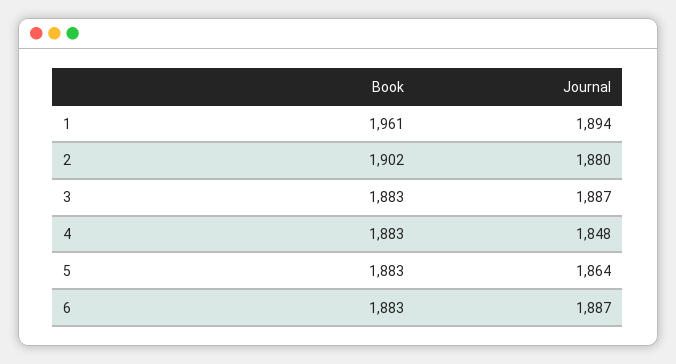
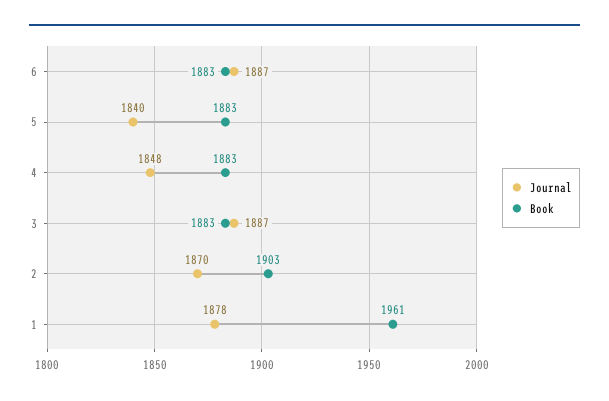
Journal, 1: 1894 -> 1878
Book, 2: 1902 -> 1903
Journal, 2: 1880 -> 1870
Journal, 5: 1864 -> 1840

